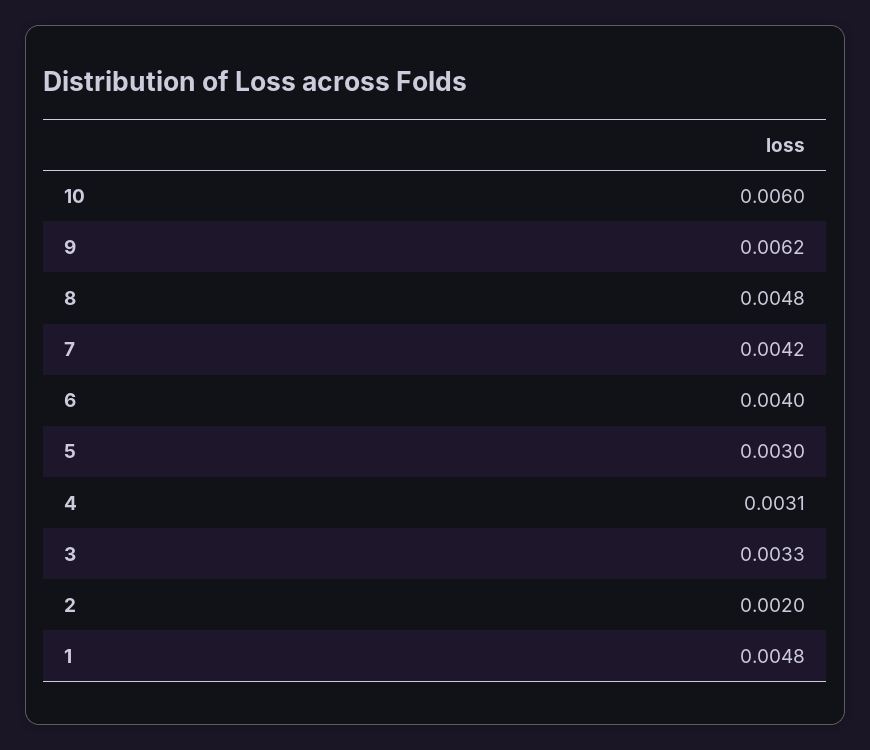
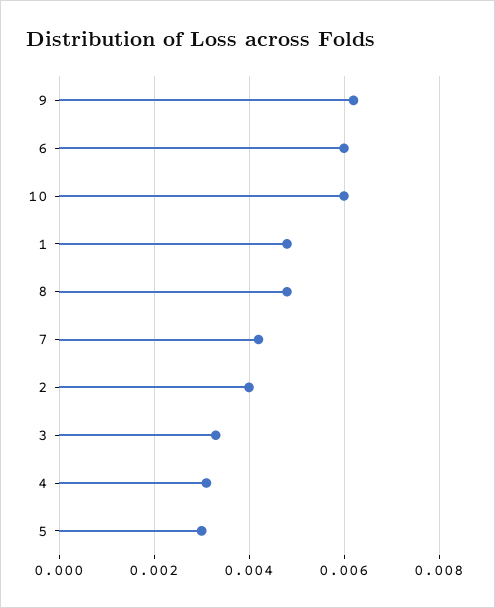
6: 0.004 -> 0.006
2: 0.002 -> 0.004

